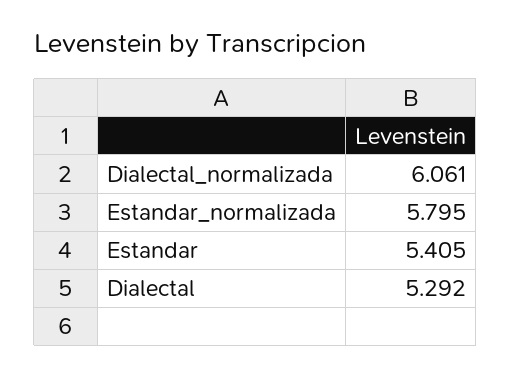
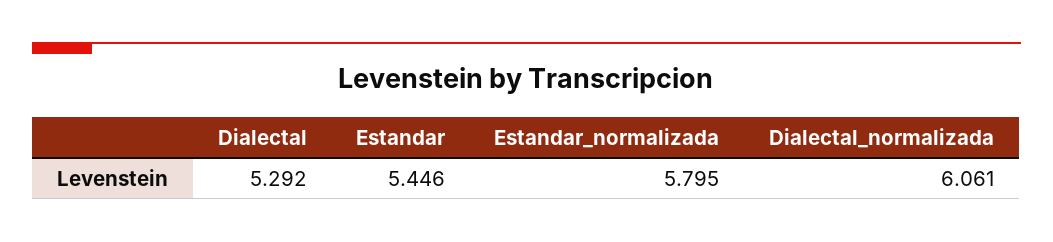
Estandar: 5.405 -> 5.446

